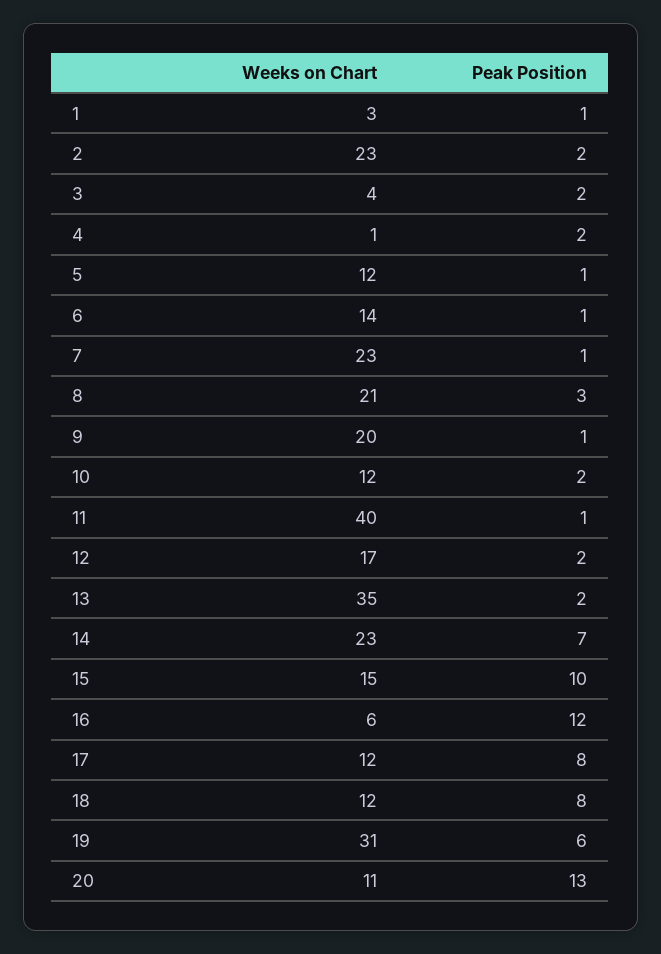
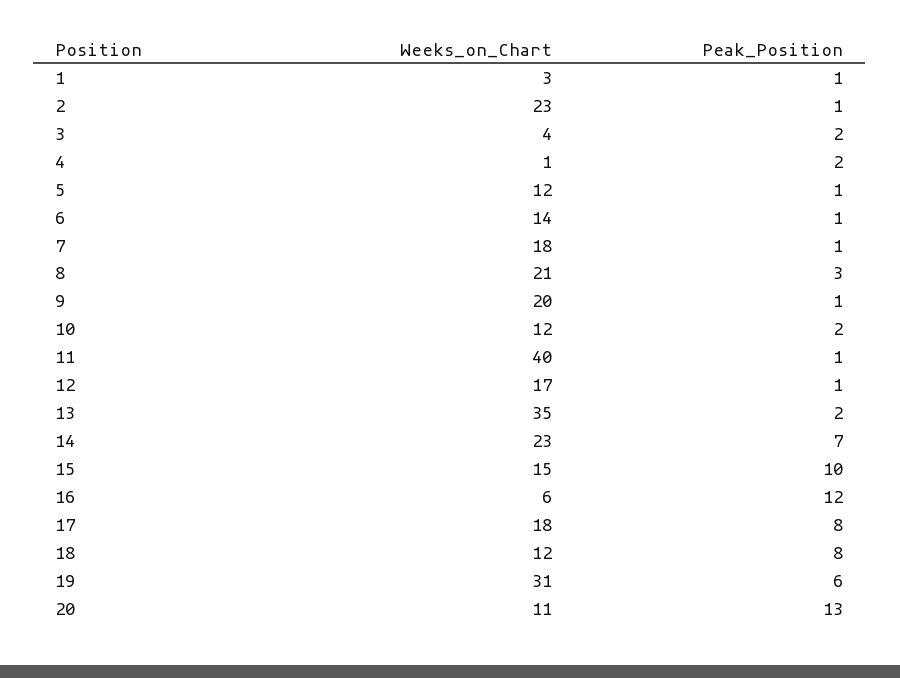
Peak Position, 2: 2 -> 1
Weeks on Chart, 7: 23 -> 18
Peak Position, 12: 2 -> 1
Weeks on Chart, 17: 12 -> 18

